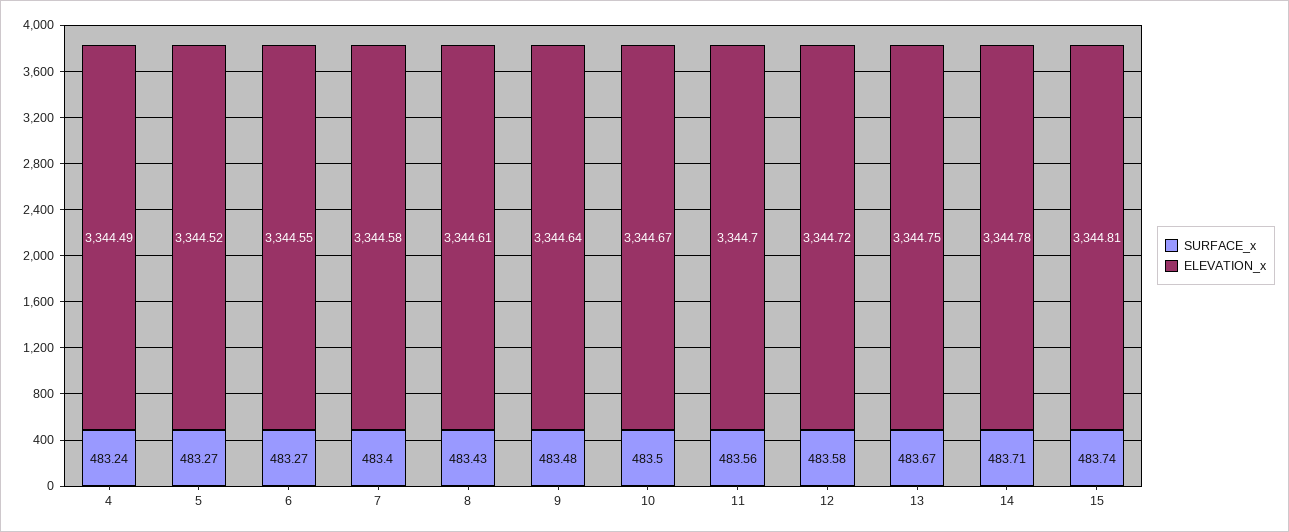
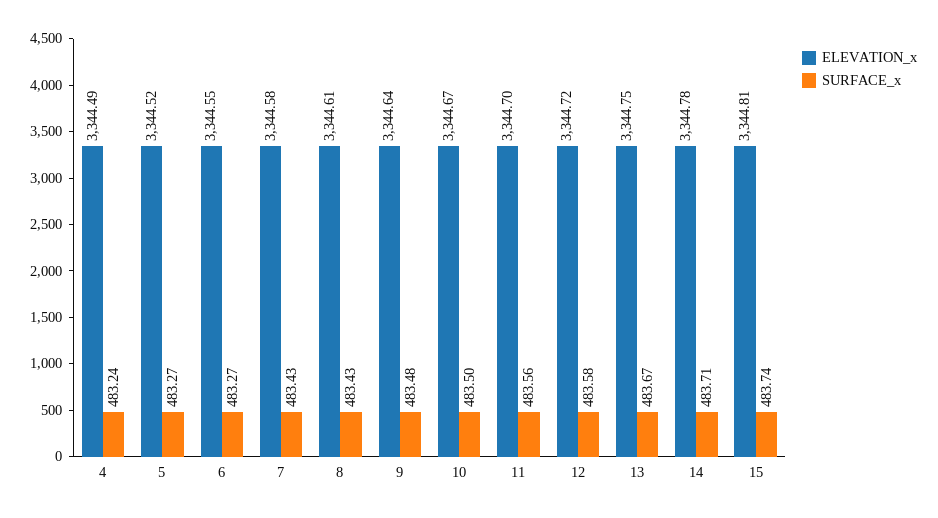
SURFACE_x, 7: 483.4 -> 483.43

